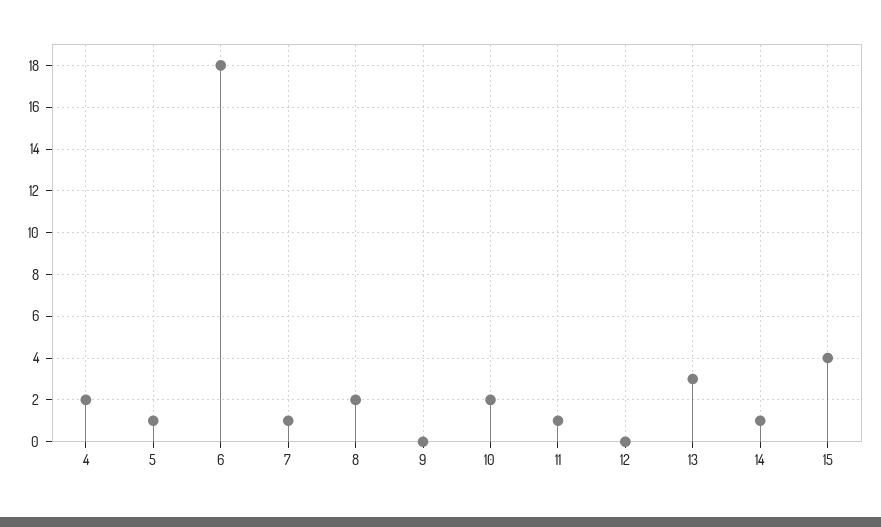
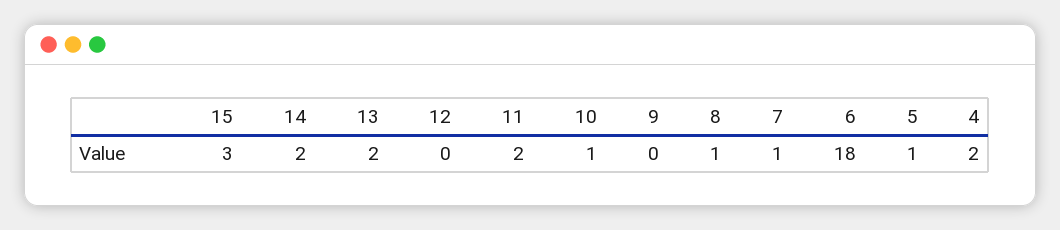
8: 2 -> 1
10: 2 -> 1
11: 1 -> 2
13: 3 -> 2
14: 1 -> 2
15: 4 -> 3

